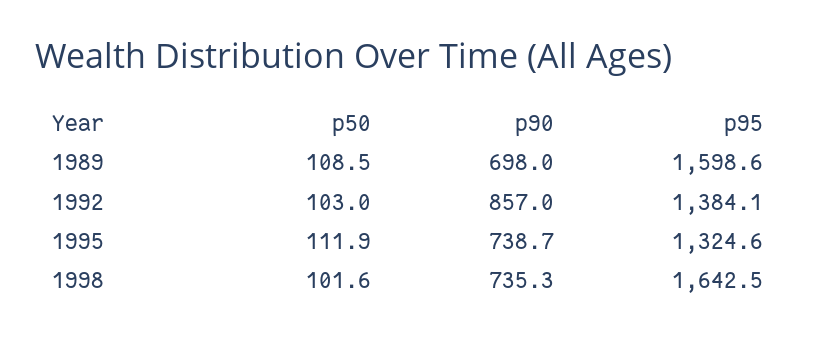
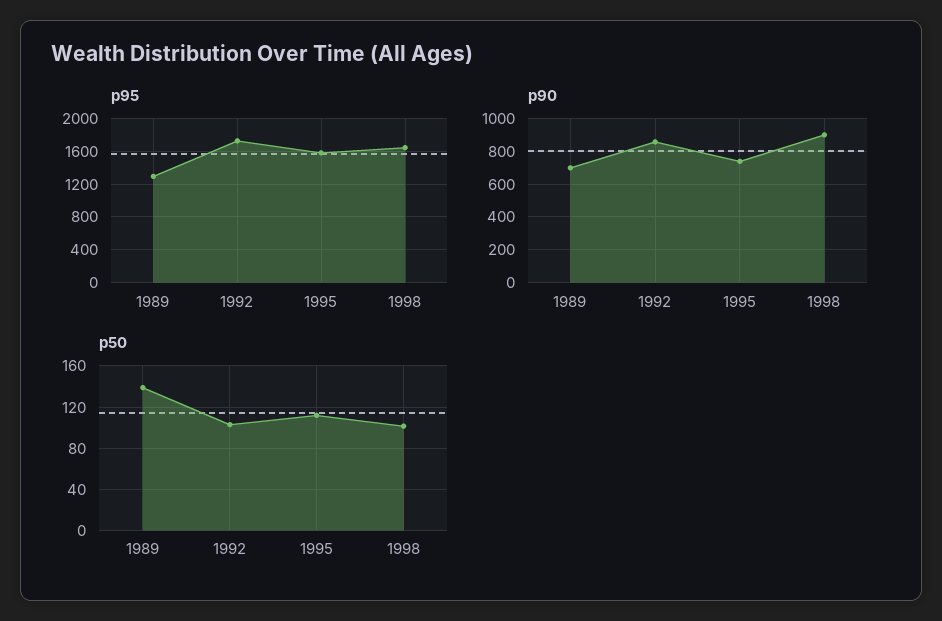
p50, 1989: 108.5 -> 140
p95, 1989: 1598.6 -> 1300
p95, 1992: 1384.1 -> 1700
p95, 1995: 1324.6 -> 1600
p90, 1998: 735.3 -> 900

